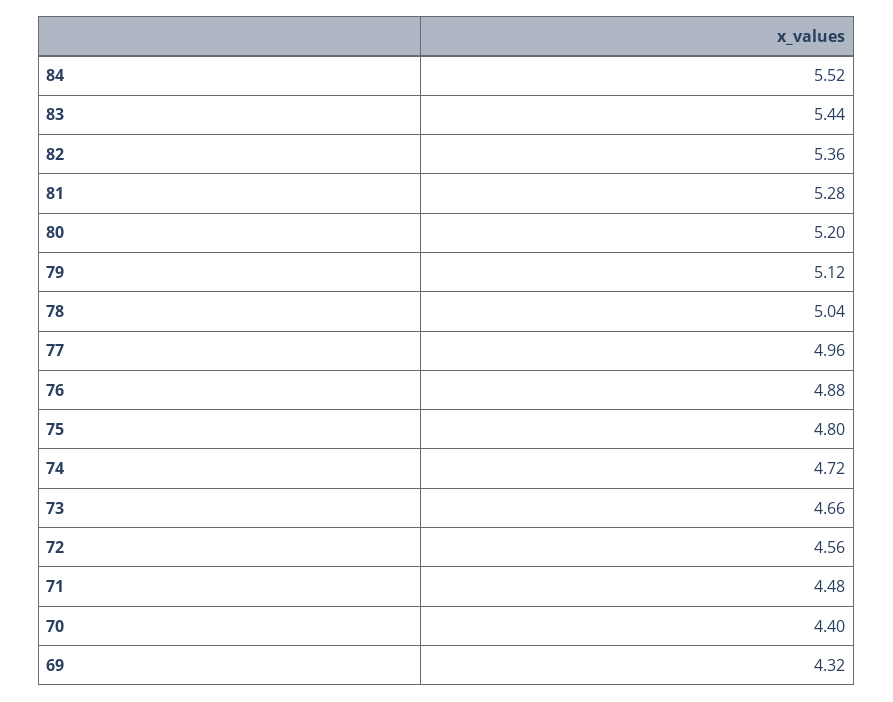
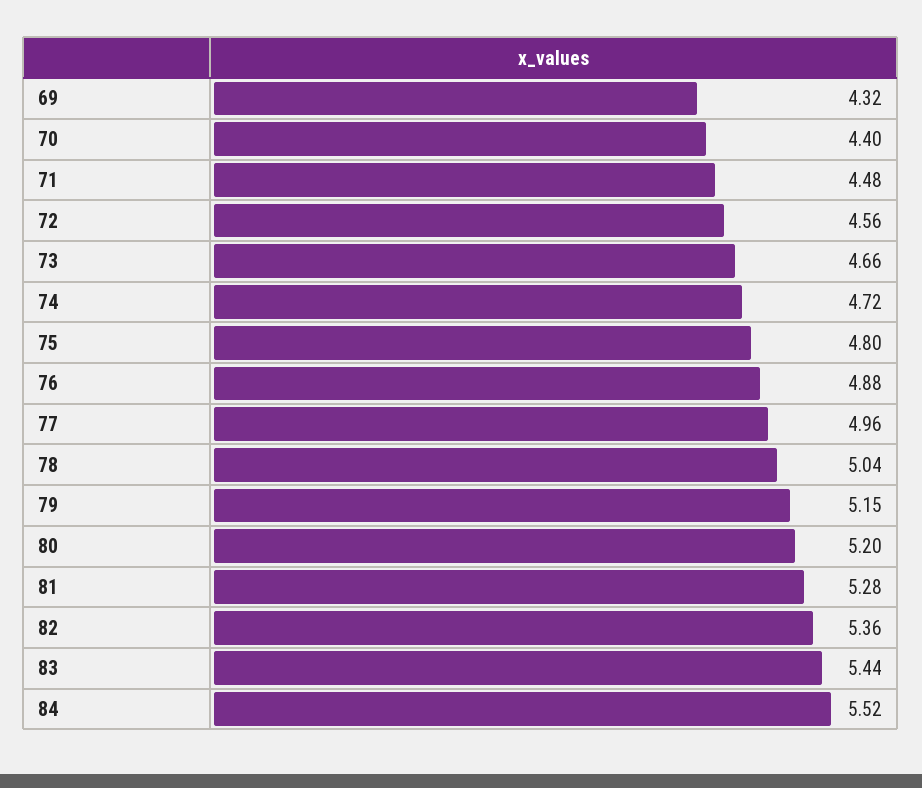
79: 5.12 -> 5.15

